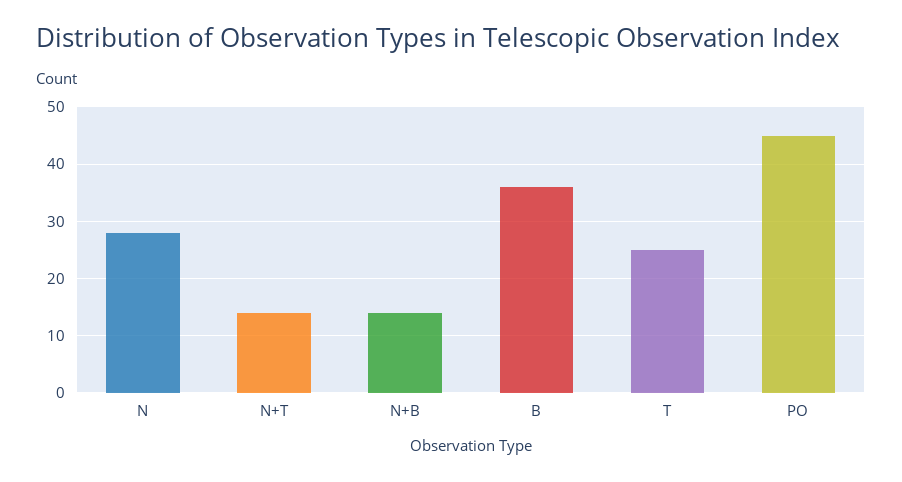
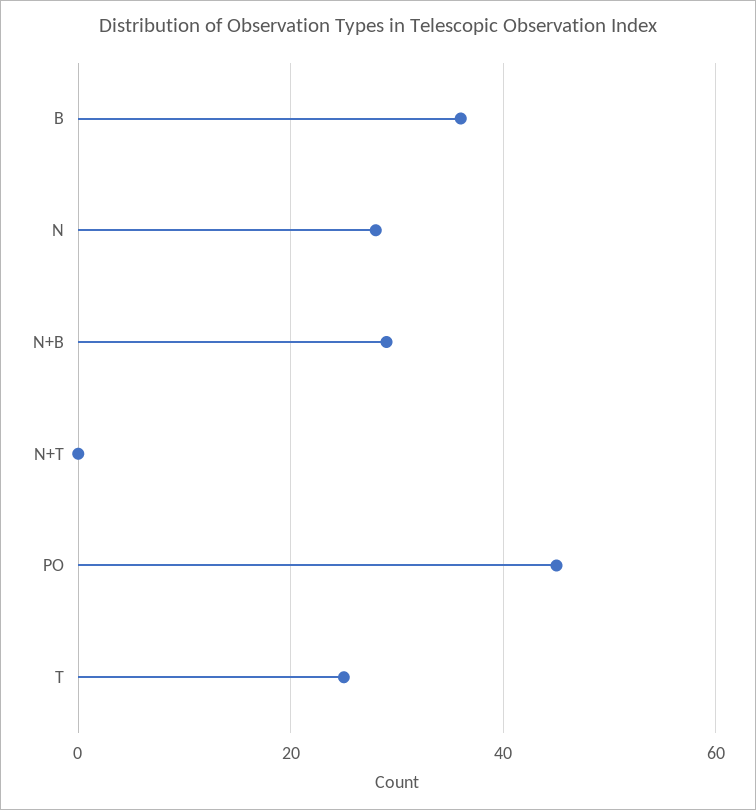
N+T: 15 -> 0
N+B: 15 -> 30

